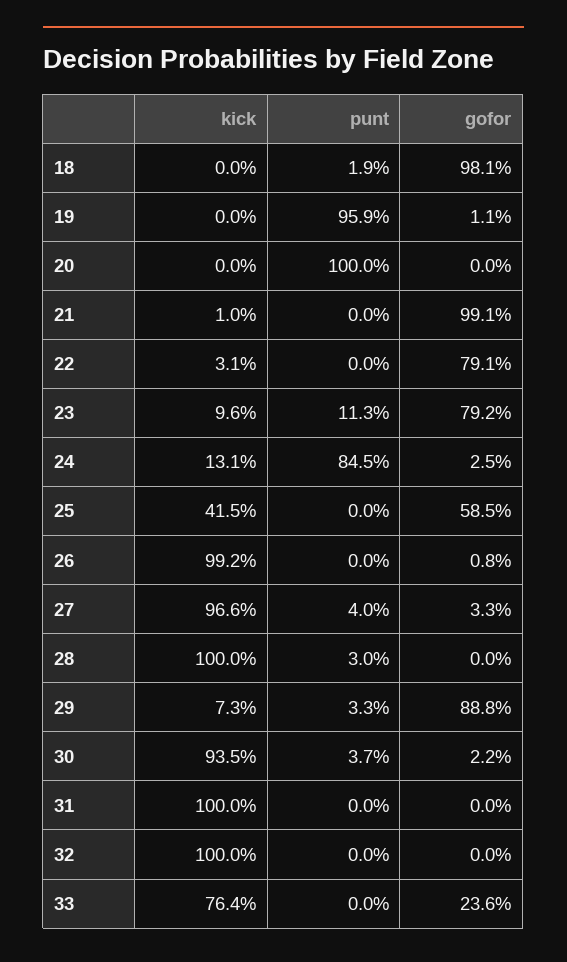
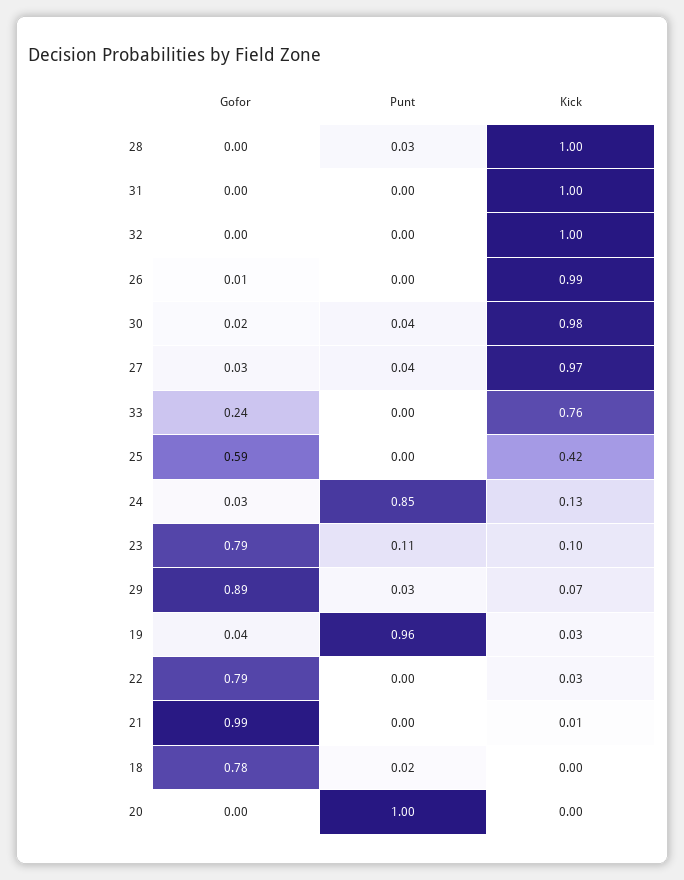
gofor, 18: 0.981 -> 0.78
kick, 19: 0 -> 0.03
gofor, 19: 0.011 -> 0.04
kick, 30: 0.935 -> 0.98

